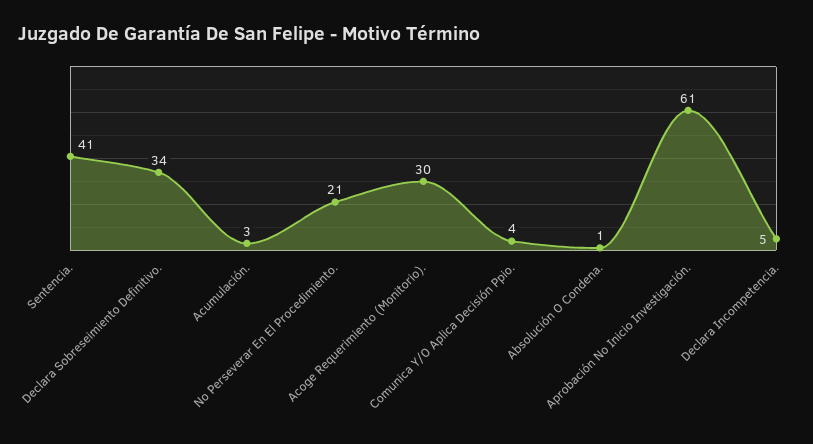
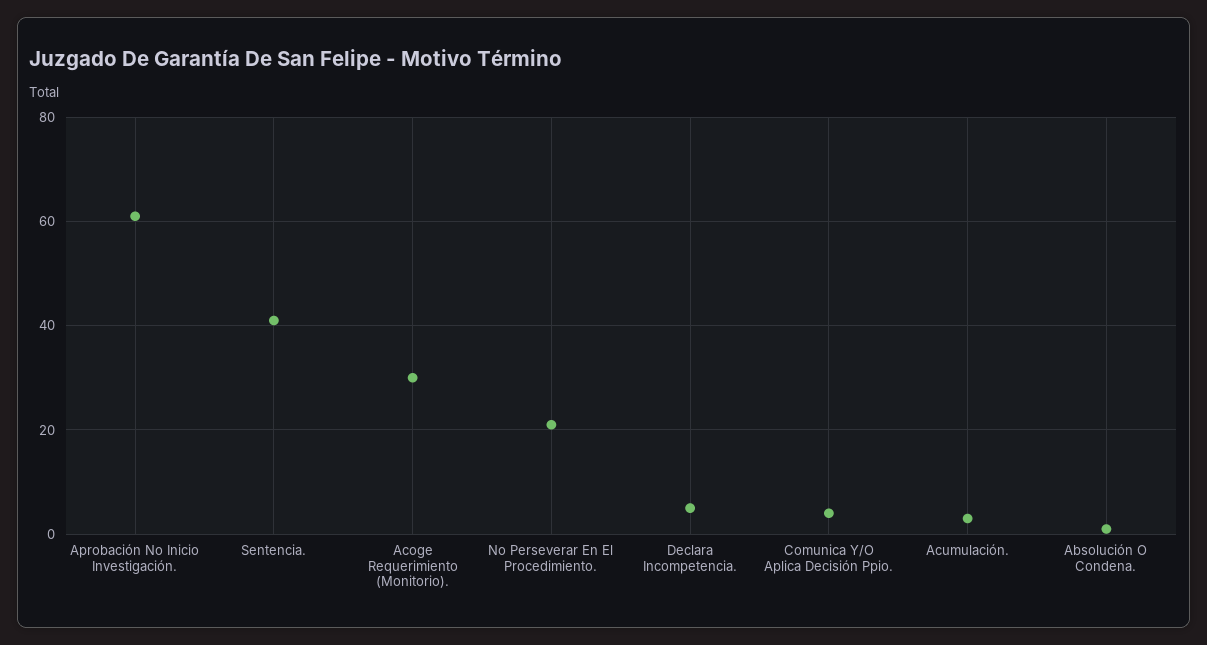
Declara Sobreseimiento Definitivo.: 34 -> none

